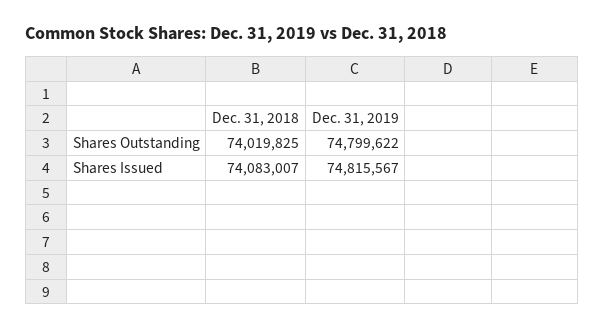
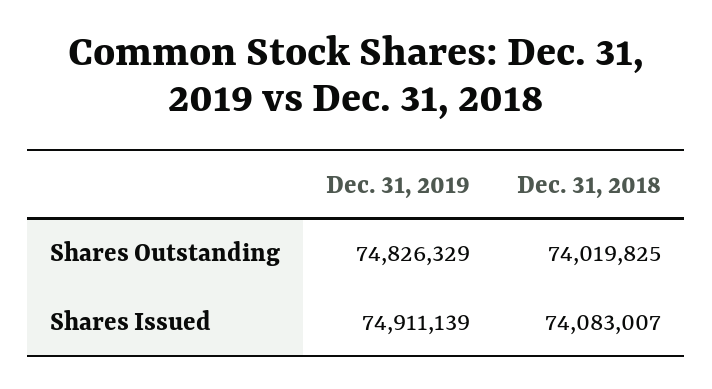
Dec. 31, 2019, Shares Outstanding: 74799622 -> 74826329
Dec. 31, 2019, Shares Issued: 74815567 -> 74911139

